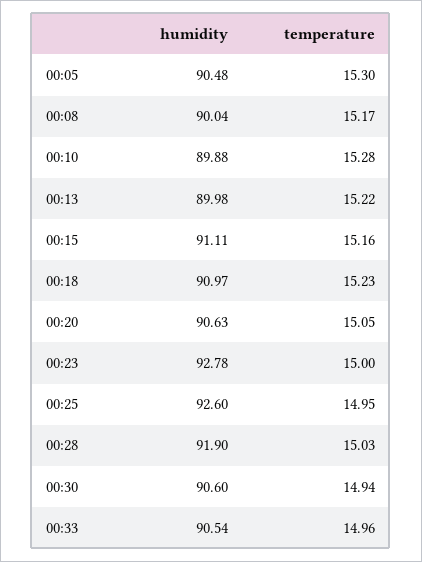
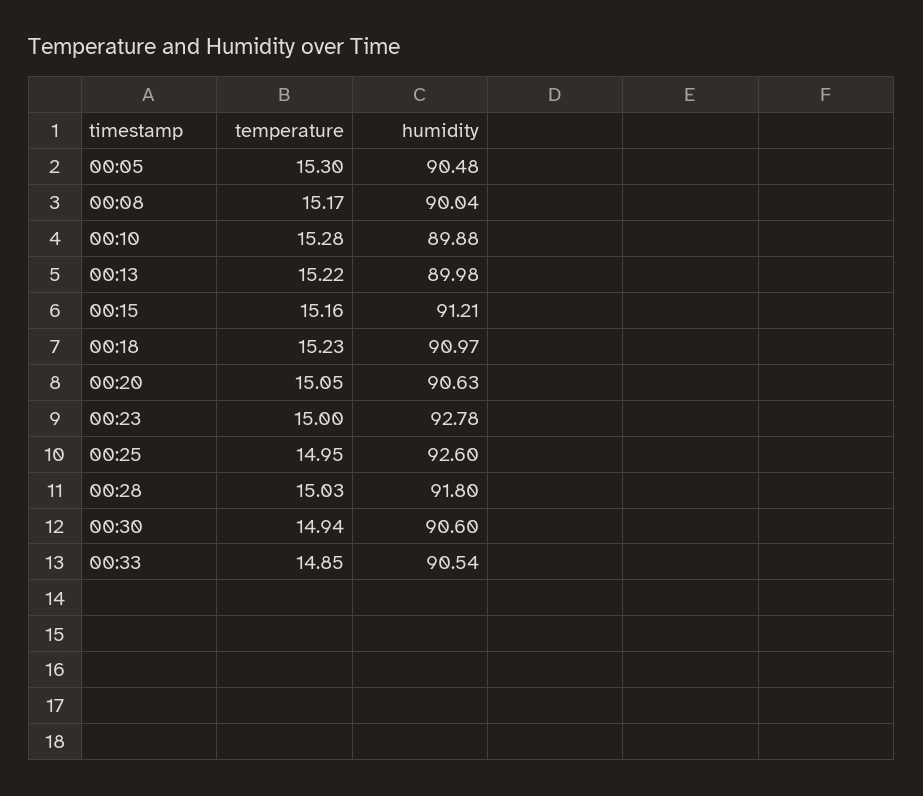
humidity, 00:15: 91.11 -> 91.21
humidity, 00:28: 91.9 -> 91.8
temperature, 00:33: 14.96 -> 14.85

